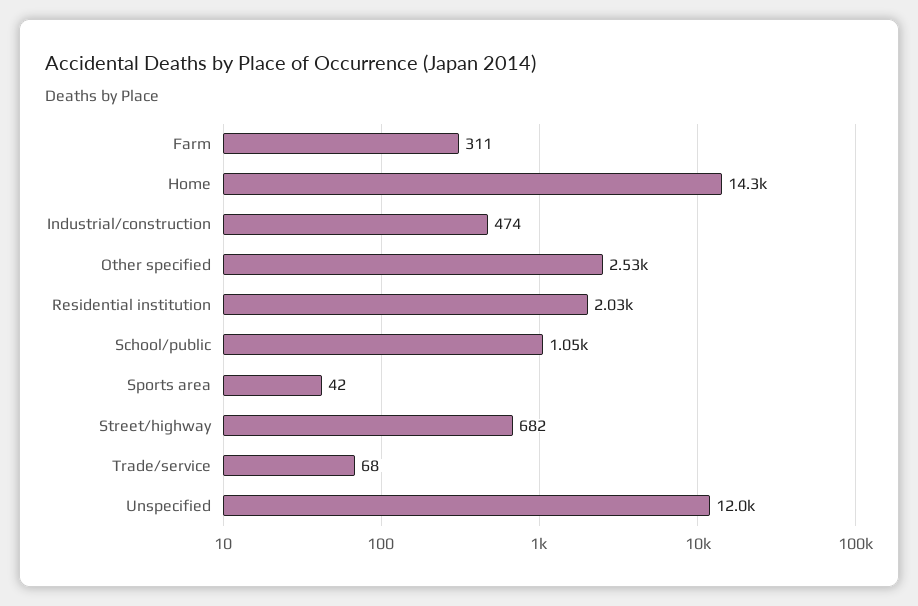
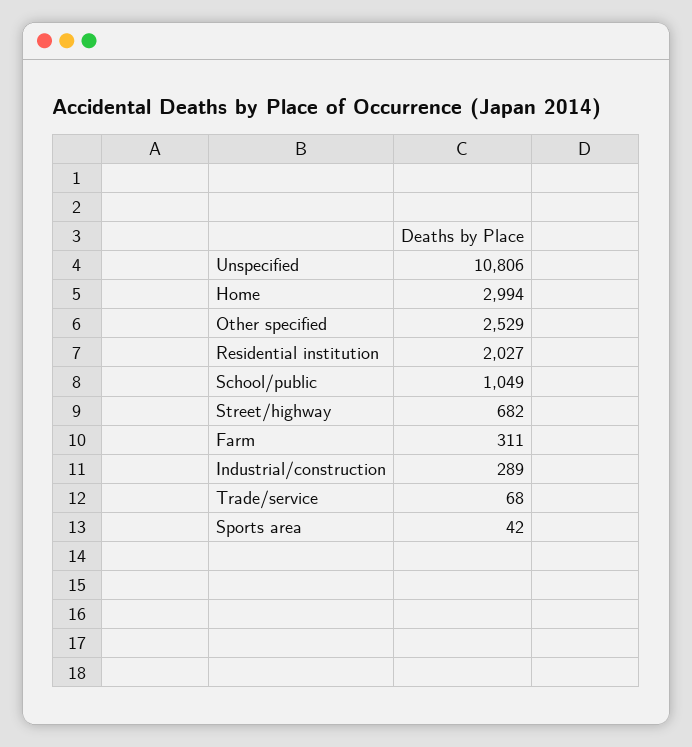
Home: 14300 -> 2994
Industrial/construction: 474 -> 289
Unspecified: 12000 -> 10806

